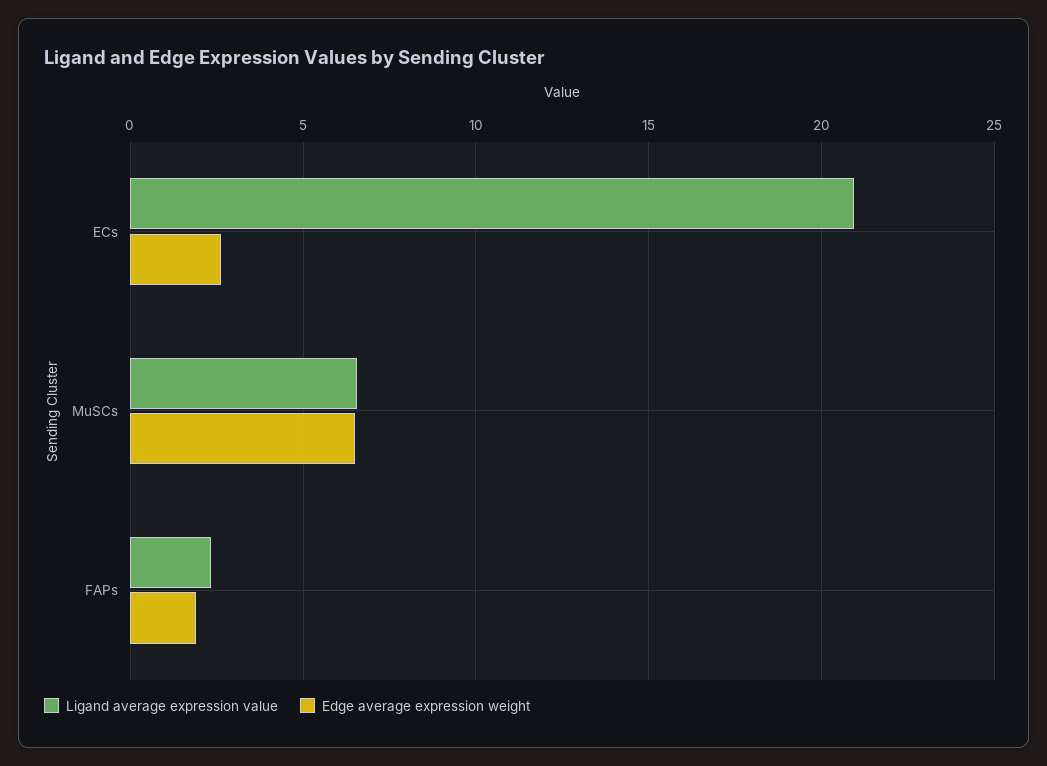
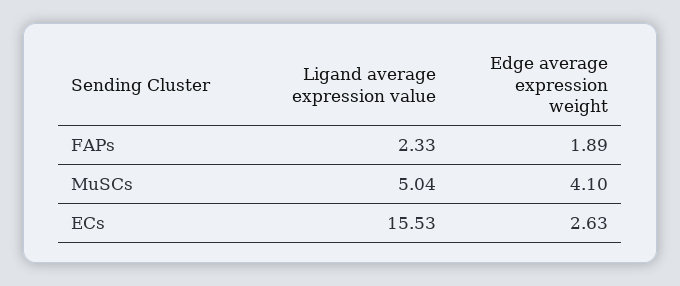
Ligand average expression value, ECs: 21 -> 15.53
Ligand average expression value, MuSCs: 6.5 -> 5.04
Edge average expression weight, MuSCs: 6.5 -> 4.1

